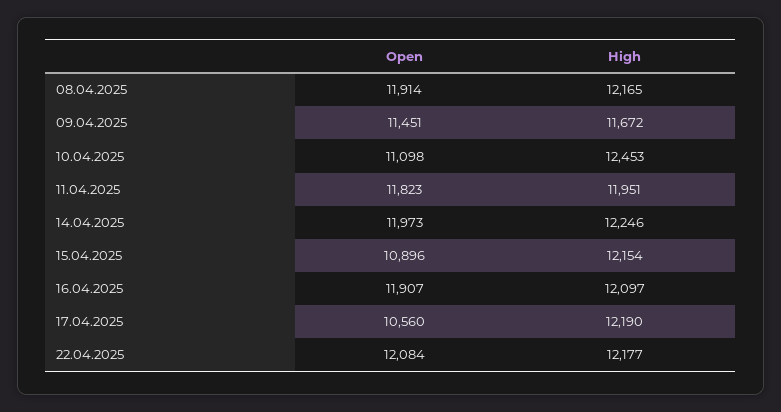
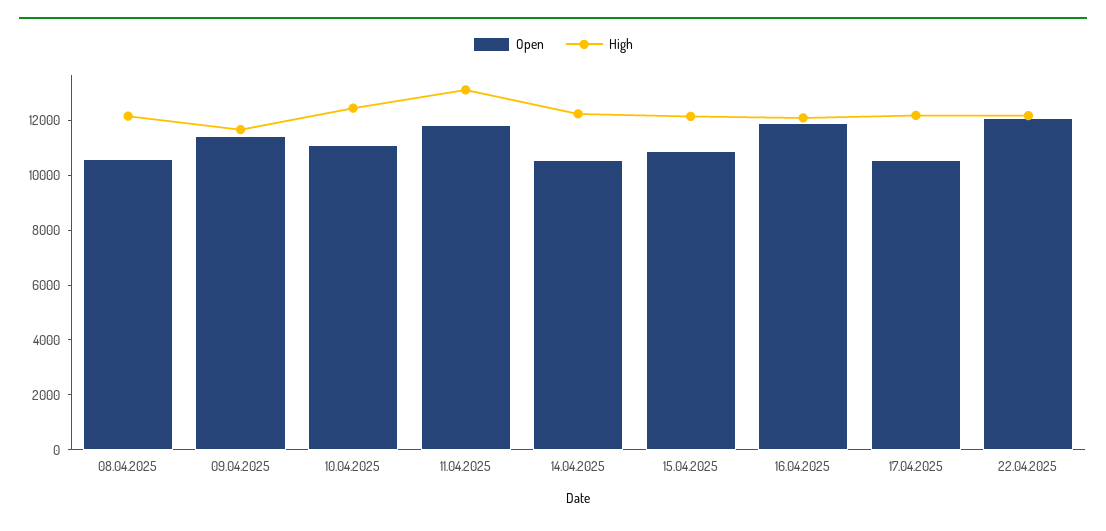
Open, 08.04.2025: 11914 -> 10500
High, 11.04.2025: 11951 -> 13000
Open, 14.04.2025: 11973 -> 10500

